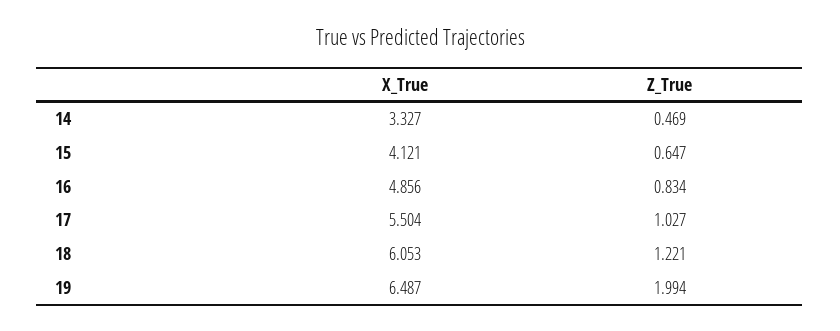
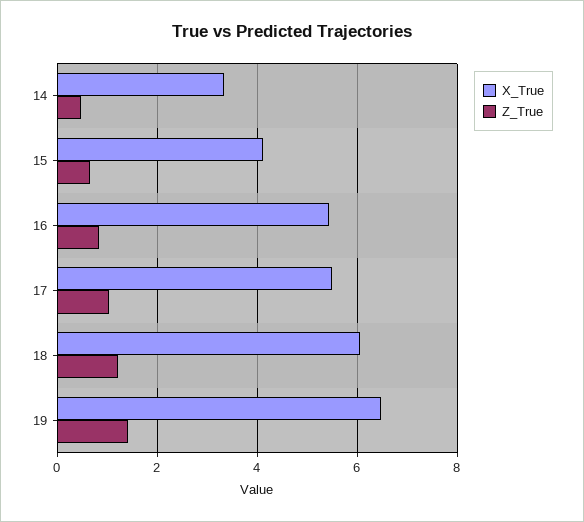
X_True, 16: 4.856 -> 5.4
Z_True, 19: 1.994 -> 1.4

